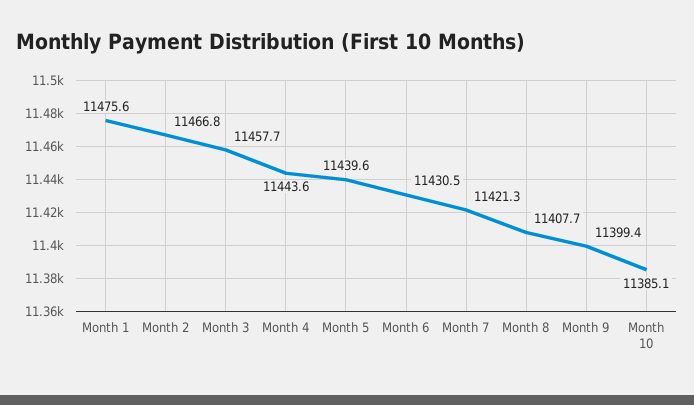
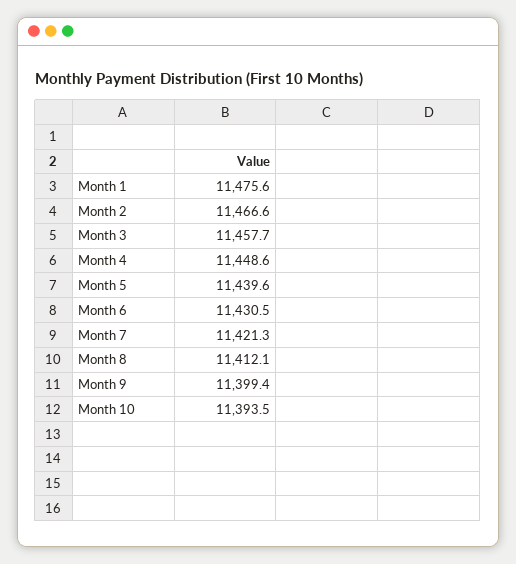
Month 2: 11466.8 -> 11466.6
Month 4: 11443.6 -> 11448.6
Month 8: 11407.7 -> 11412.1
Month 10: 11385.1 -> 11393.5

